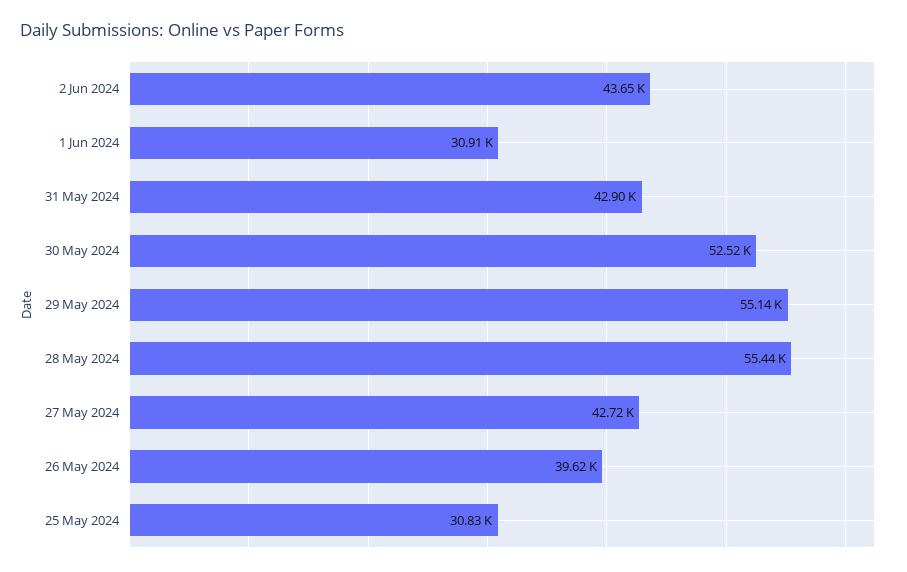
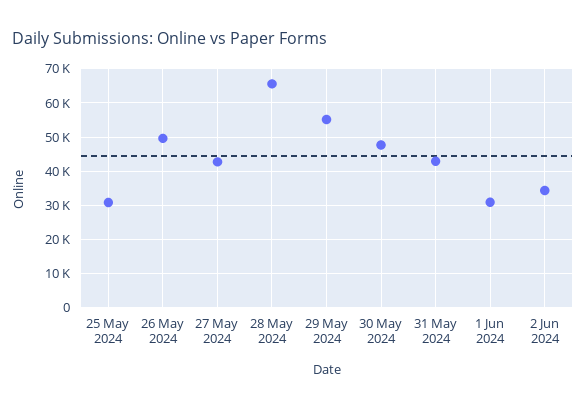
2 Jun 2024: 43650 -> 34000
30 May 2024: 52520 -> 48000
28 May 2024: 55440 -> 66000
26 May 2024: 39620 -> 50000

